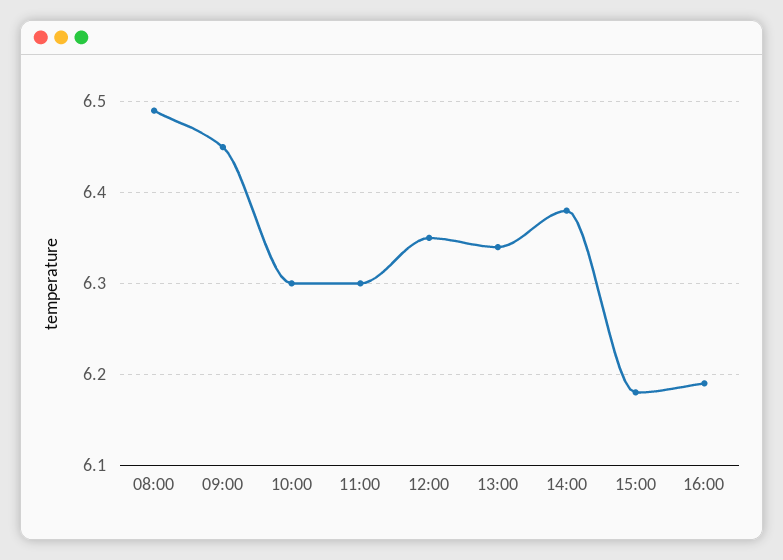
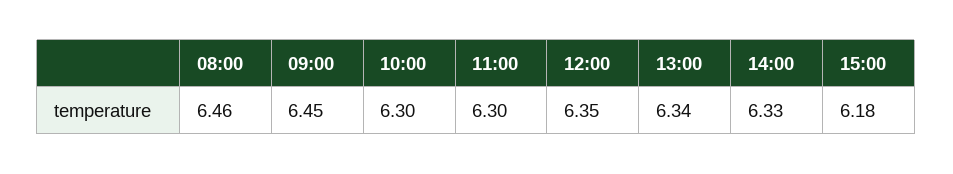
08:00: 6.49 -> 6.46
14:00: 6.38 -> 6.33
16:00: 6.19 -> none

